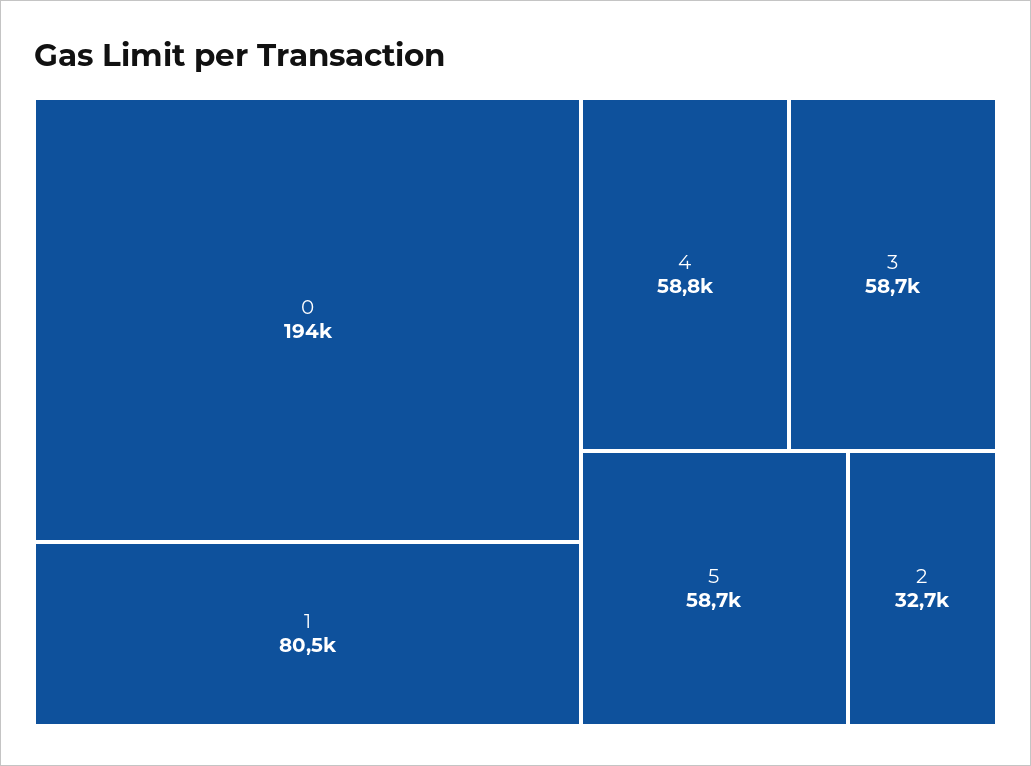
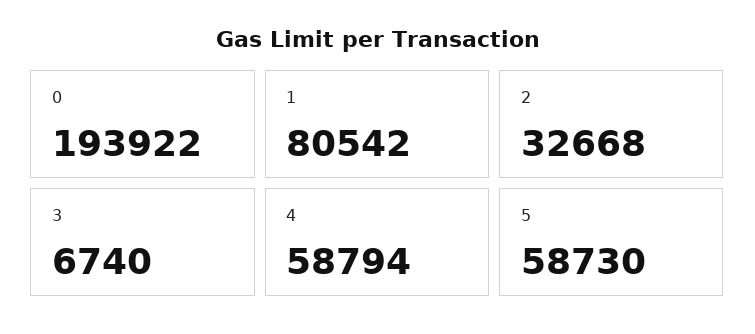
3: 58700 -> 6740

